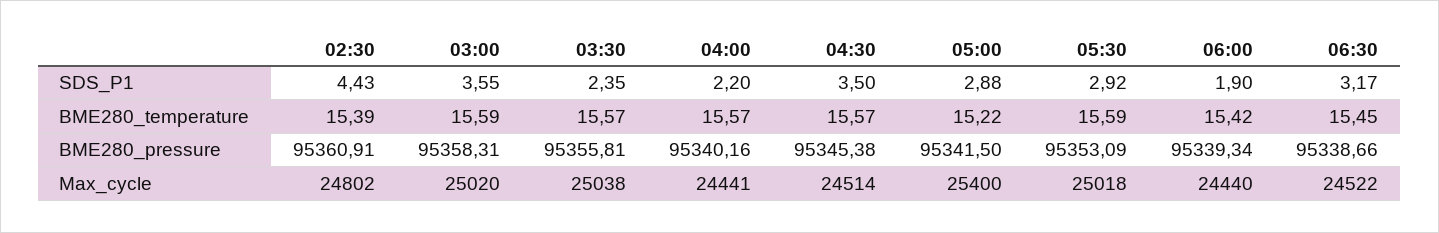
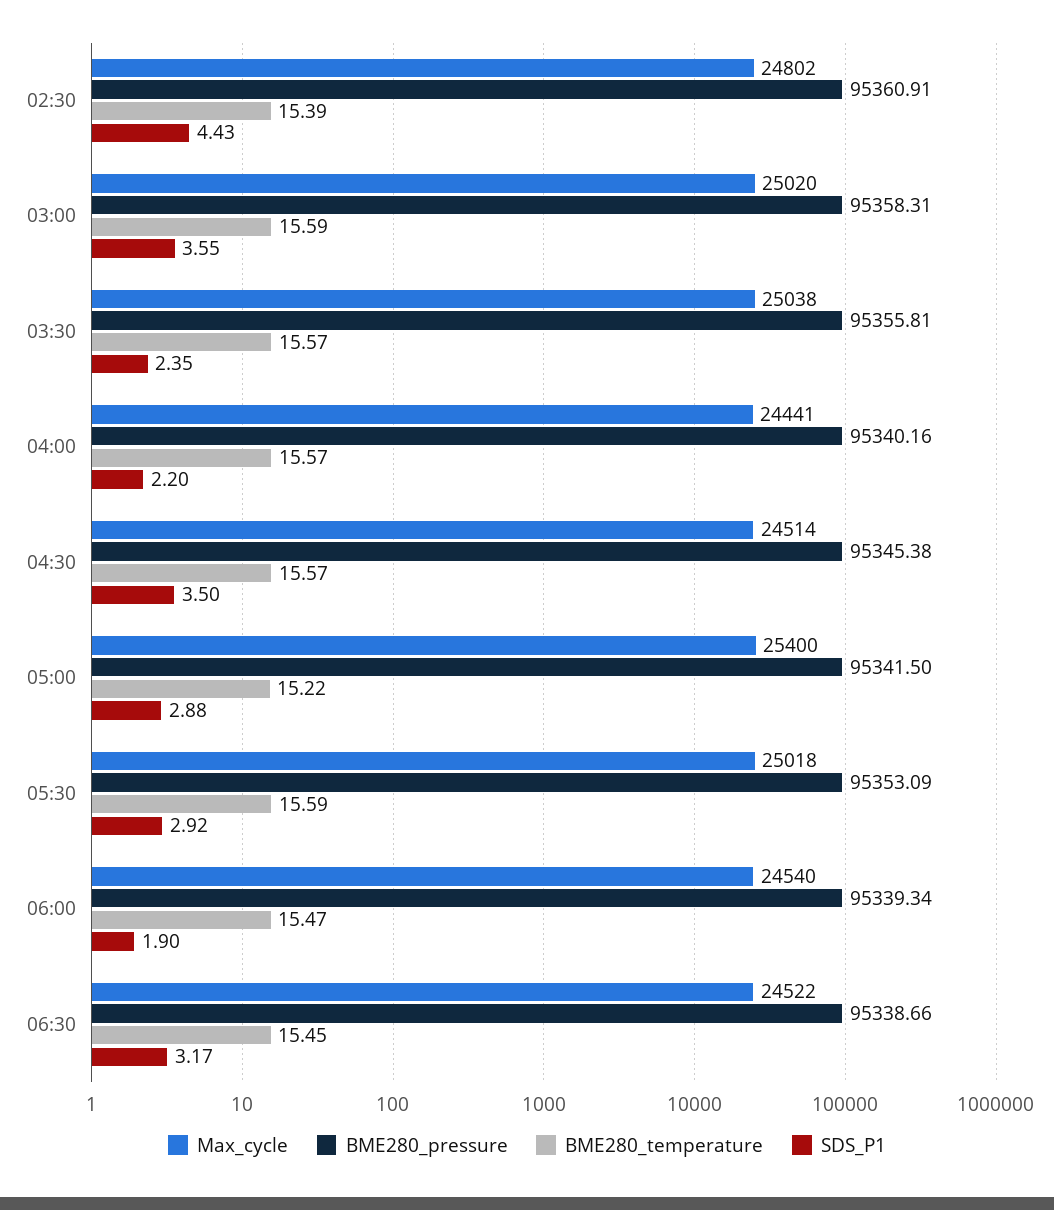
BME280_temperature, 06:00: 15.42 -> 15.47
Max_cycle, 06:00: 24440 -> 24540

